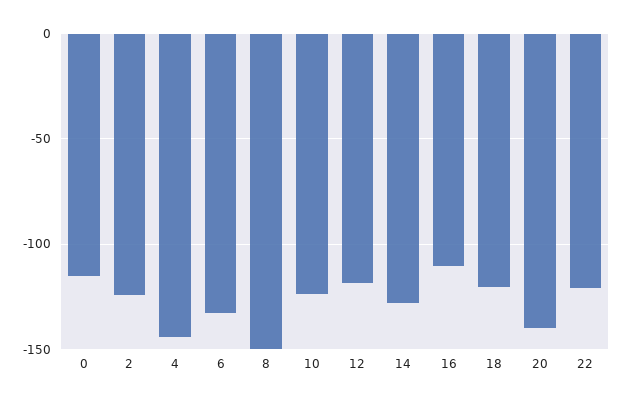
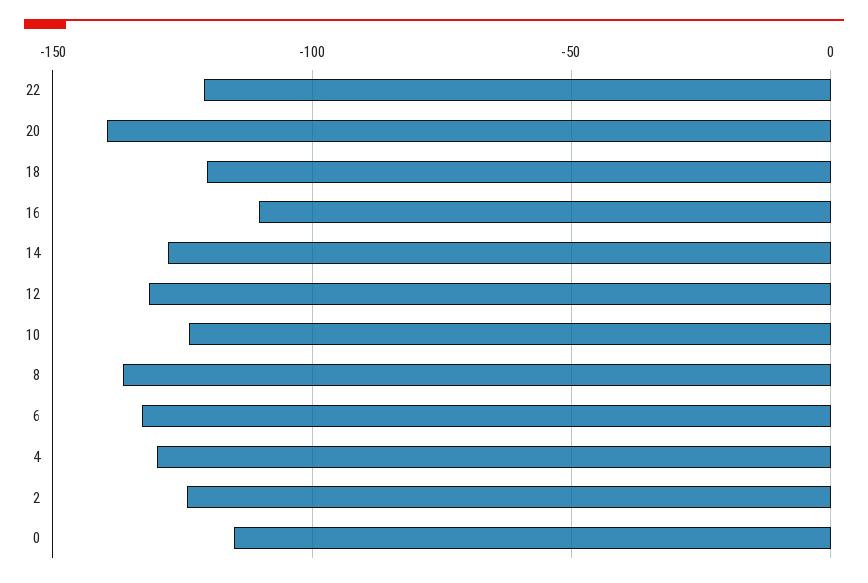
4: -145 -> -130
8: -150 -> -135
12: -120 -> -130

